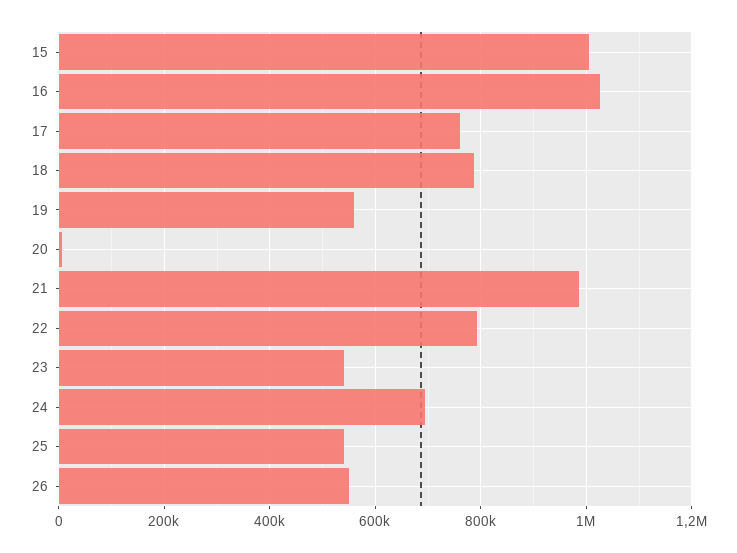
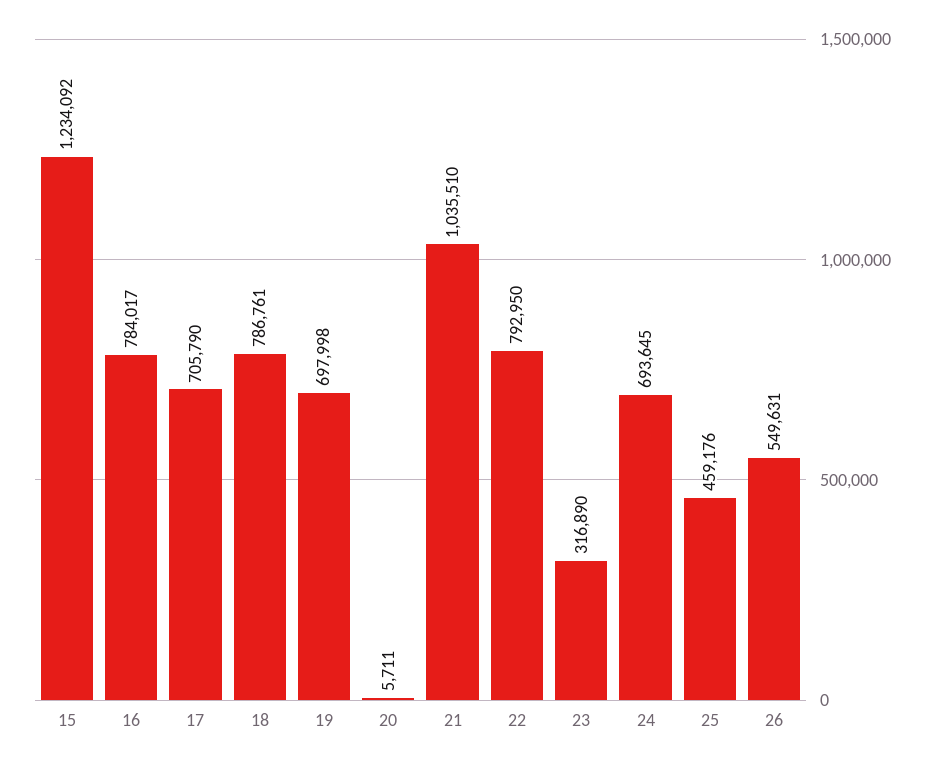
15: 1000000 -> 1234092
16: 1020000 -> 784017
17: 760000 -> 705790
19: 560000 -> 697998
21: 980000 -> 1035510
23: 540000 -> 316890
25: 540000 -> 459176

